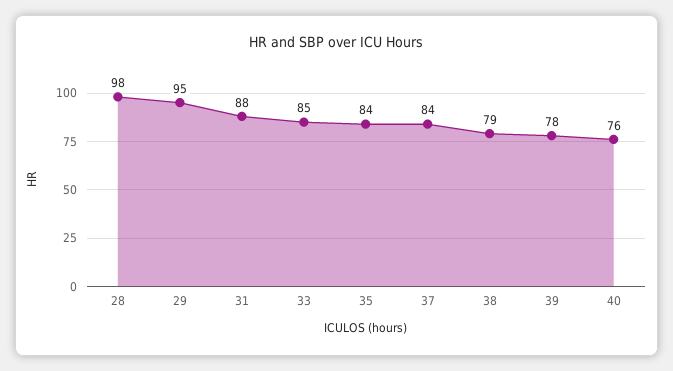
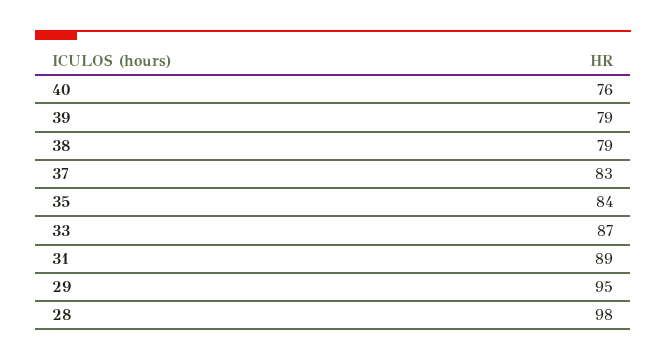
31: 88 -> 89
33: 85 -> 87
37: 84 -> 83
39: 78 -> 79

